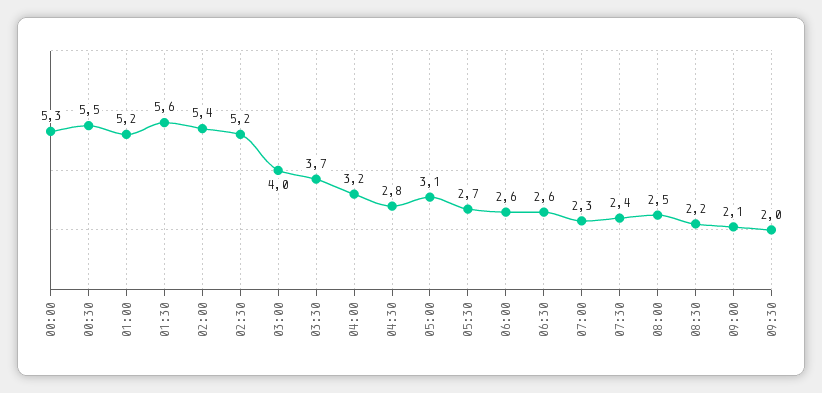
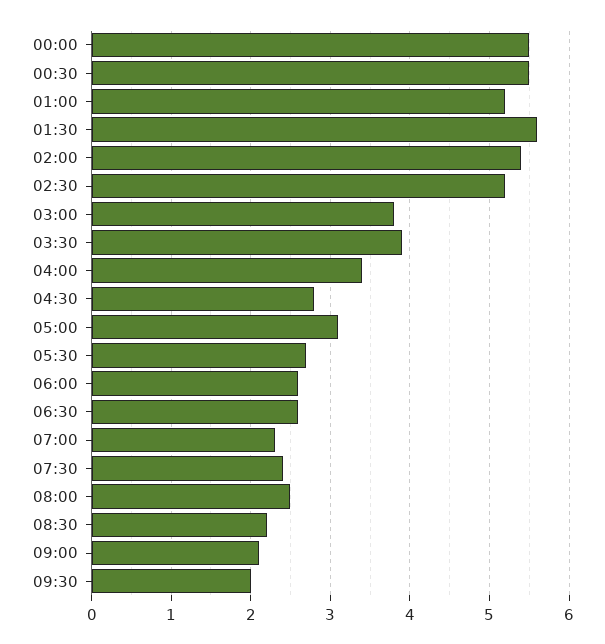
00:00: 5.3 -> 5.5
03:00: 4 -> 3.8
03:30: 3.7 -> 3.9
04:00: 3.2 -> 3.4

